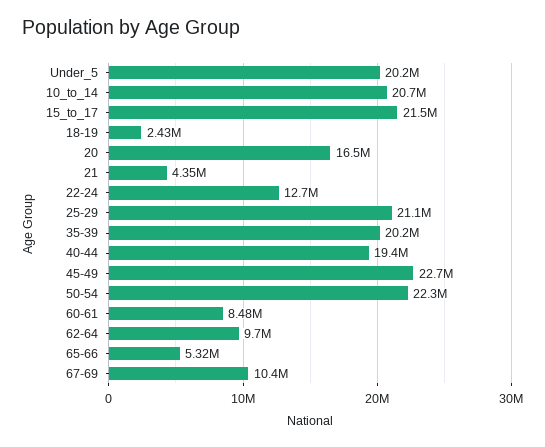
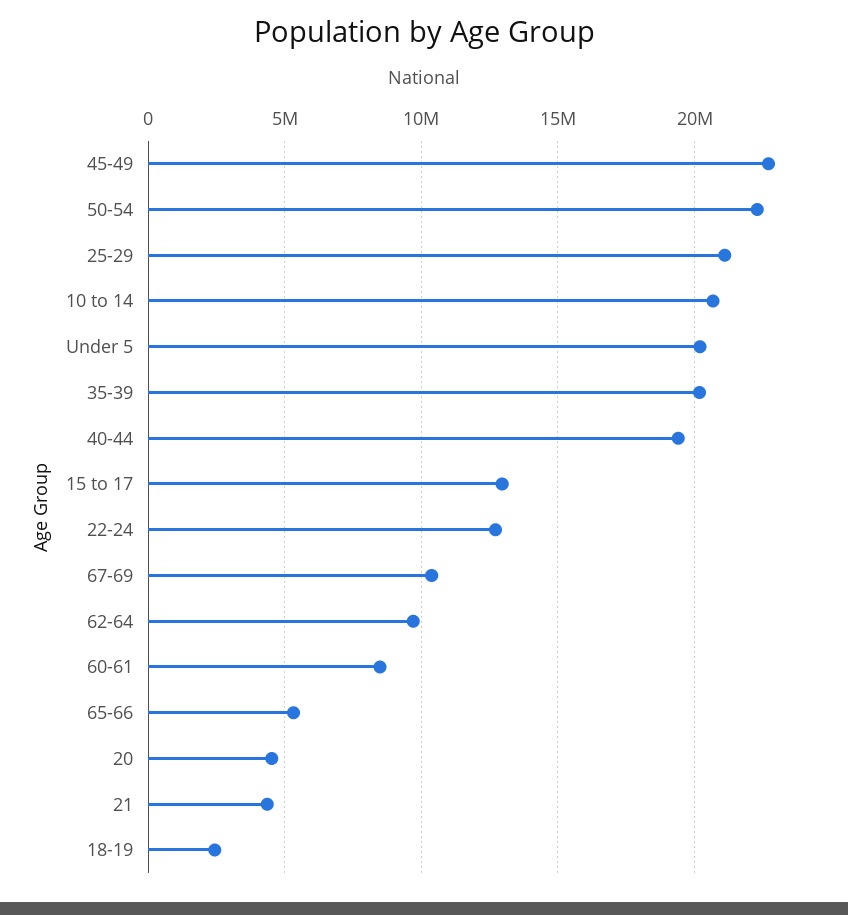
15_to_17: 21500000 -> 13000000
20: 16500000 -> 4500000

